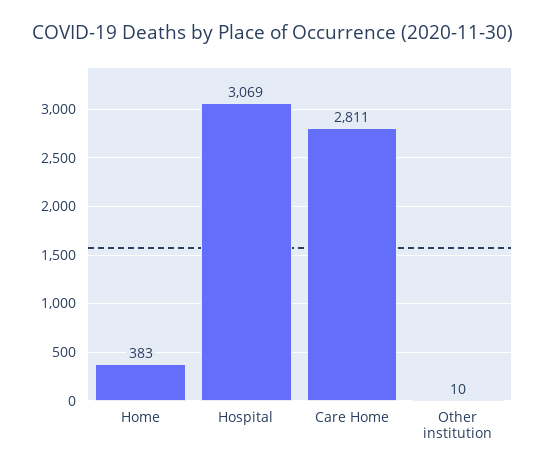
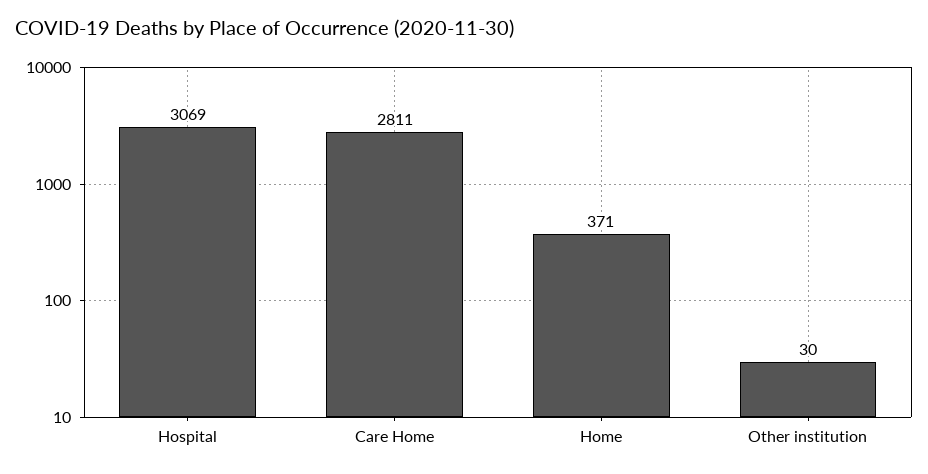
Home: 383 -> 371
Other institution: 10 -> 30

